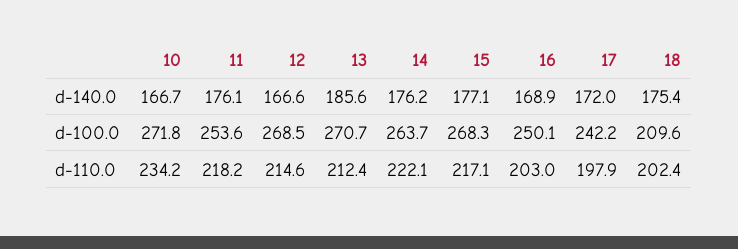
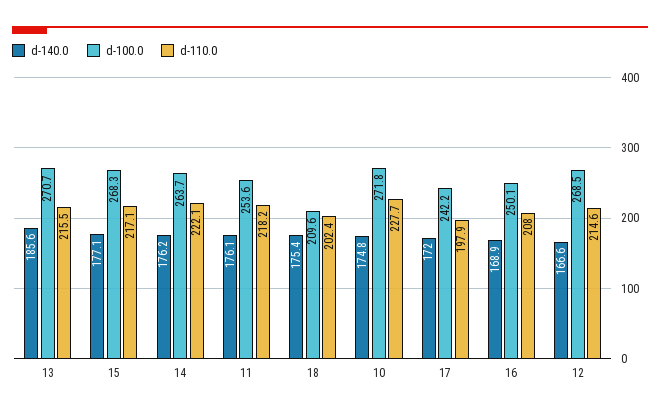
d-140.0, 10: 166.7 -> 174.8
d-110.0, 10: 234.2 -> 227.7
d-110.0, 13: 212.4 -> 215.5
d-110.0, 16: 203 -> 208

